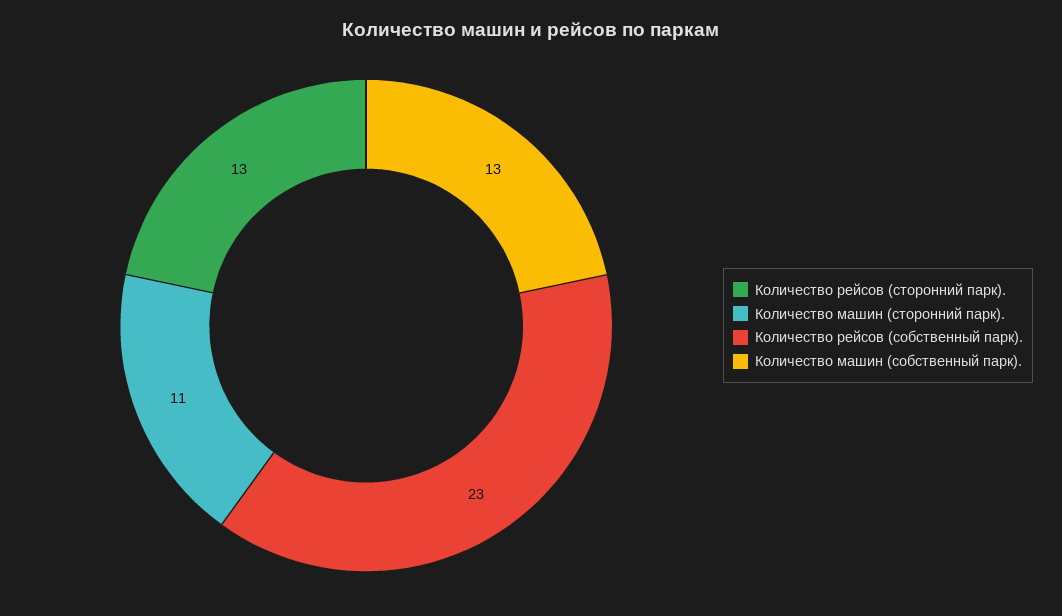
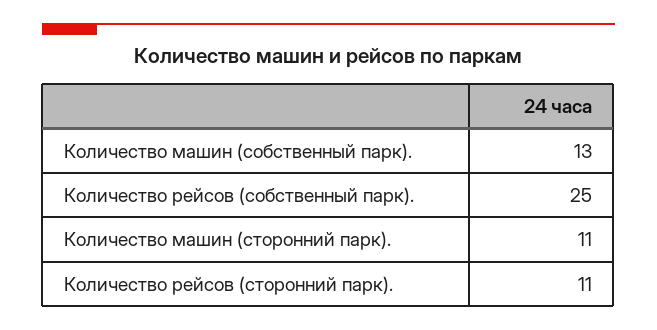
Количество рейсов (сторонний парк).: 13 -> 11
Количество рейсов (собственный парк).: 23 -> 25

